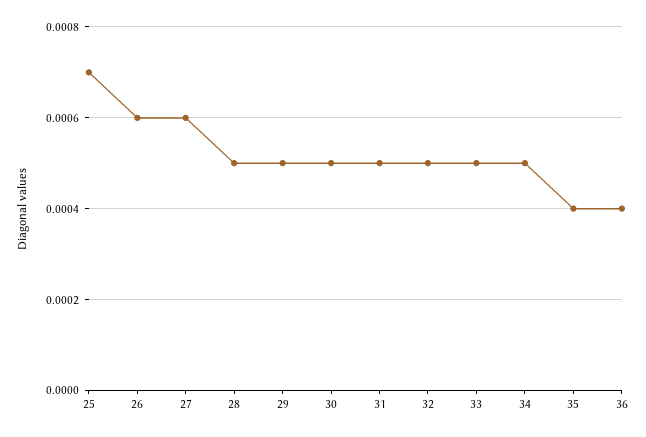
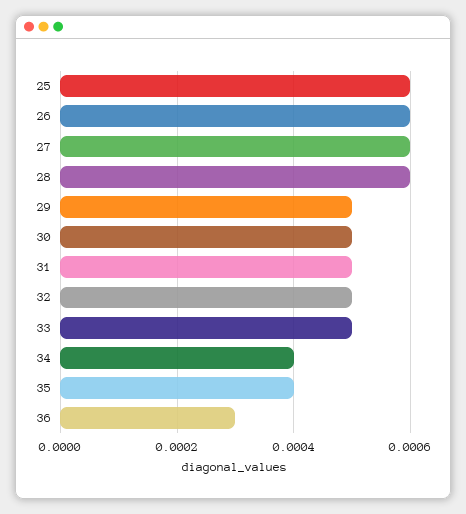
25: 0.0007 -> 0.0006
28: 0.0005 -> 0.0006
34: 0.0005 -> 0.0004
36: 0.0004 -> 0.0003

